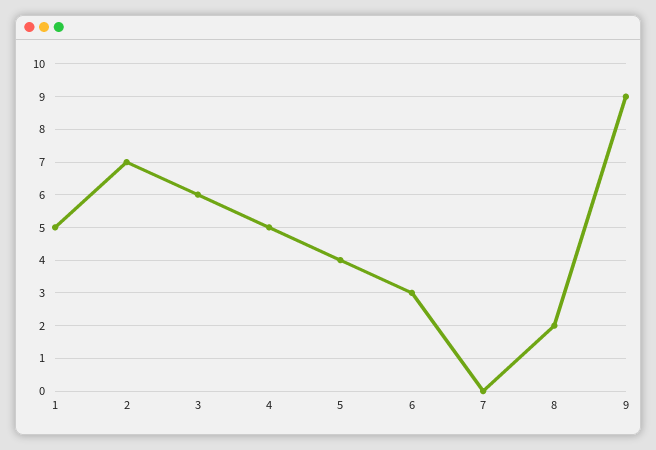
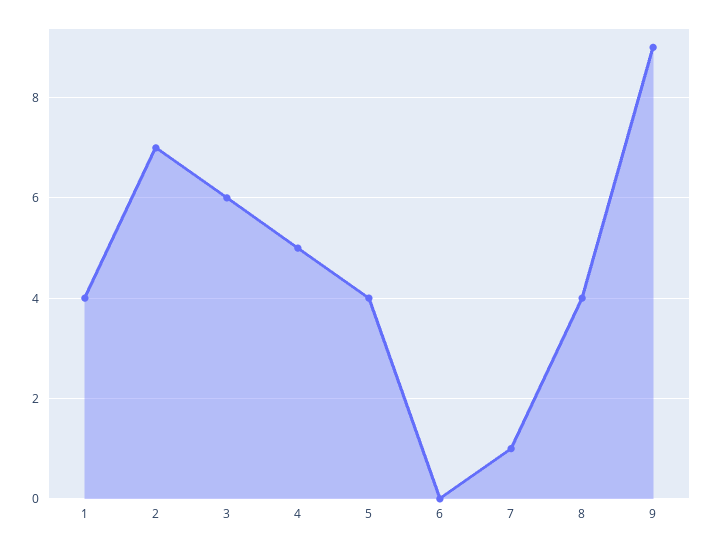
1: 5 -> 4
6: 3 -> 0
7: 0 -> 1
8: 2 -> 4

